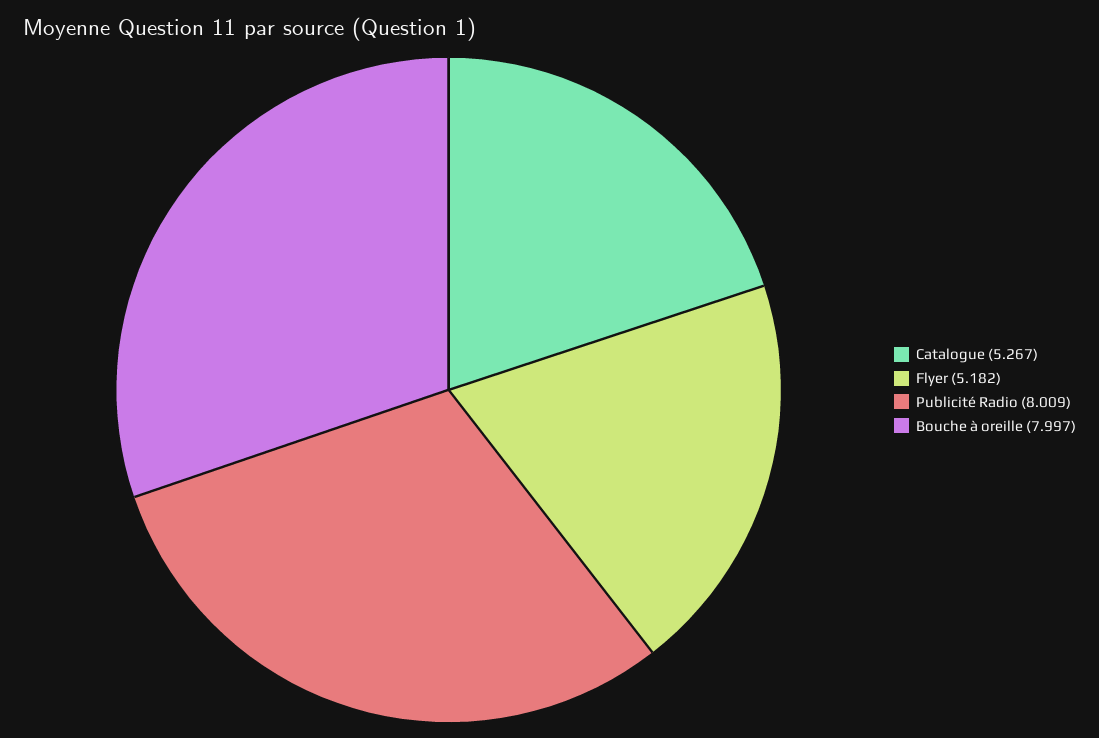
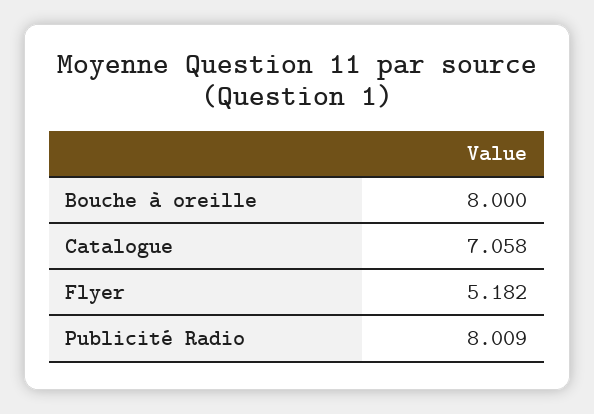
Catalogue: 5.267 -> 7.058
Bouche à oreille: 7.997 -> 8

